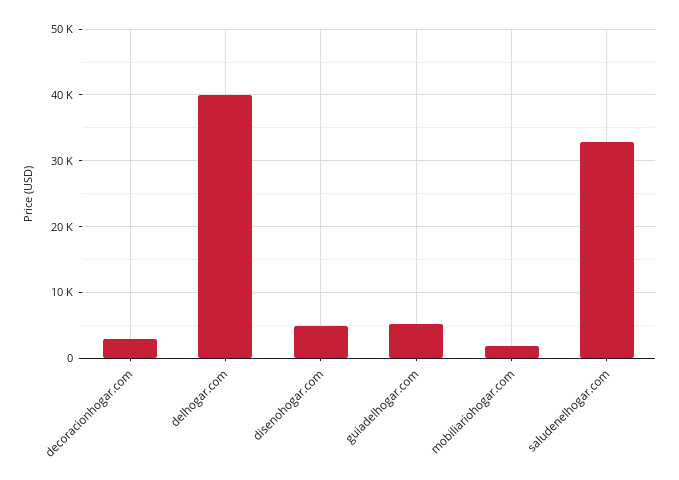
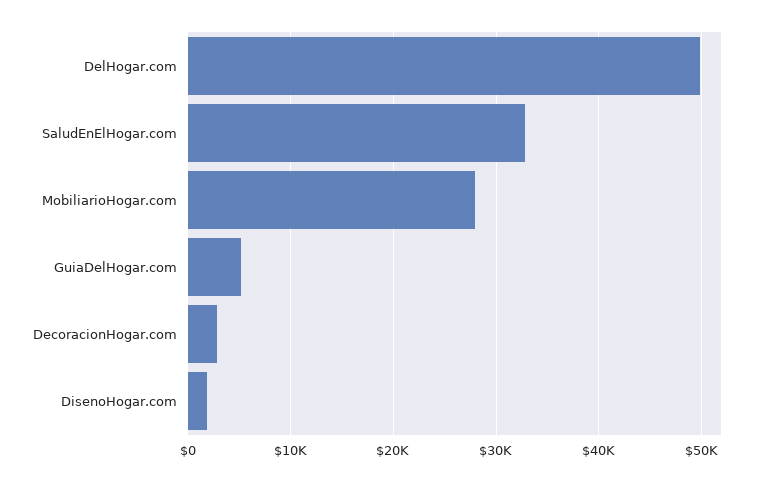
delhogar.com: 40000 -> 50000
disenohogar.com: 5000 -> 2000
mobiliariohogar.com: 2000 -> 28000

